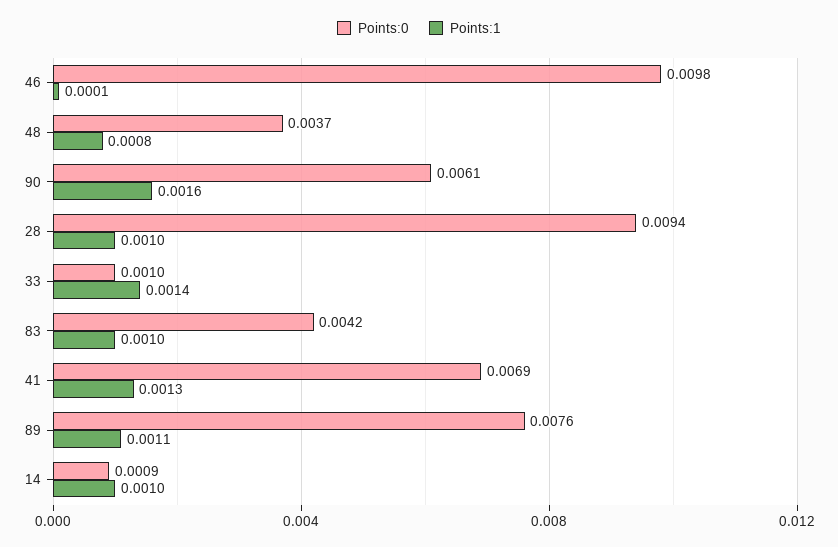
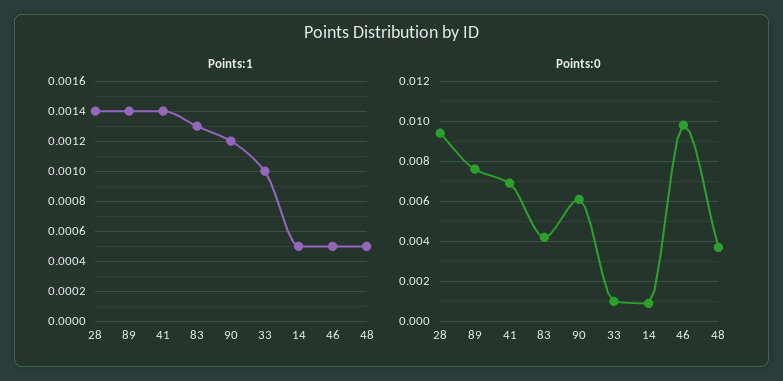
Points:1, 46: 0.0001 -> 0.0005
Points:1, 48: 0.0008 -> 0.0005
Points:1, 90: 0.0016 -> 0.0012
Points:1, 28: 0.001 -> 0.0014
Points:1, 33: 0.0014 -> 0.001
Points:1, 83: 0.001 -> 0.0013
Points:1, 41: 0.0013 -> 0.0014
Points:1, 89: 0.0011 -> 0.0014
Points:1, 14: 0.001 -> 0.0005

